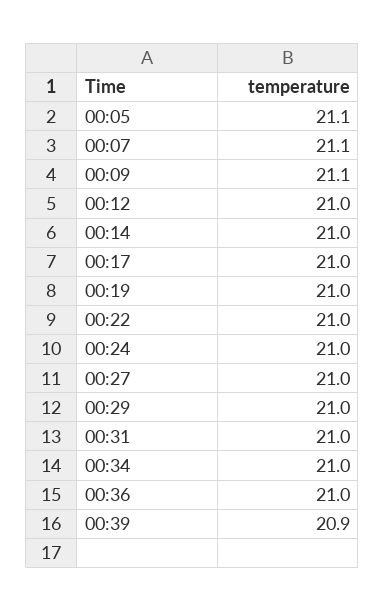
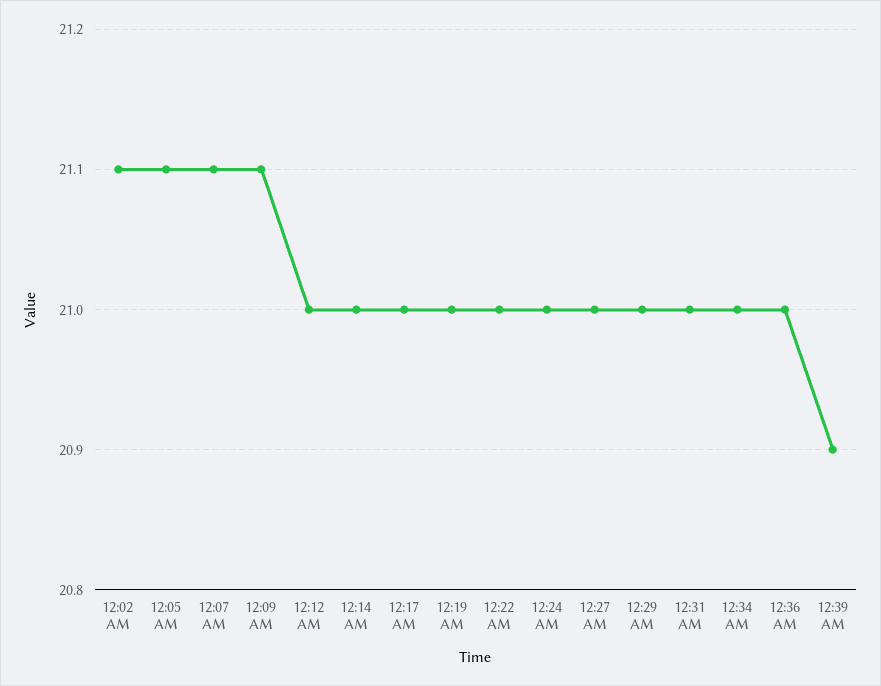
12:02 AM: none -> 21.1

